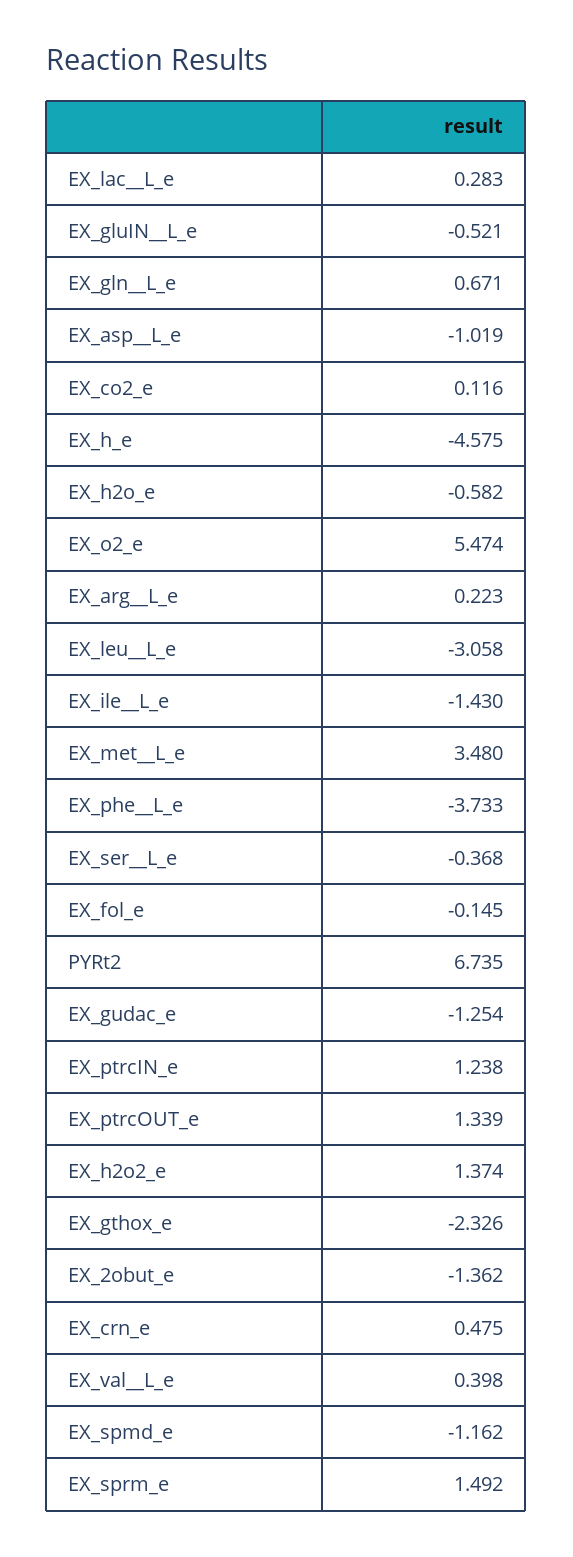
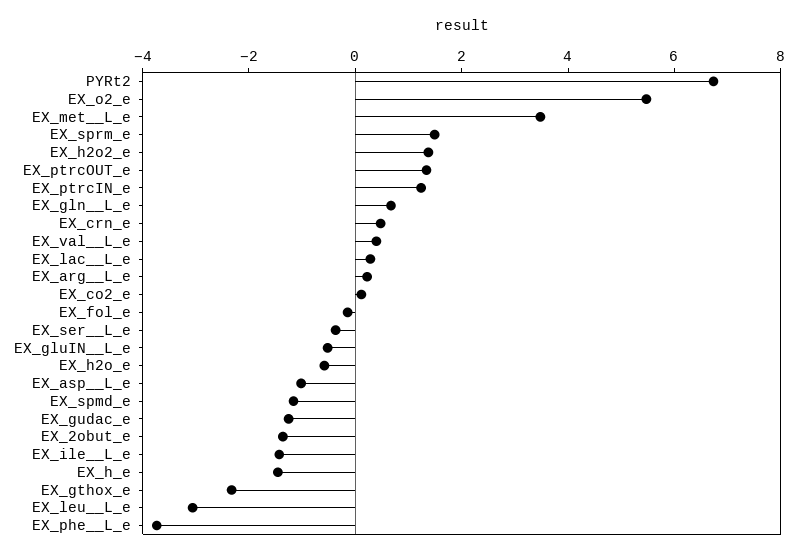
EX_h_e: -4.575 -> -1.5

